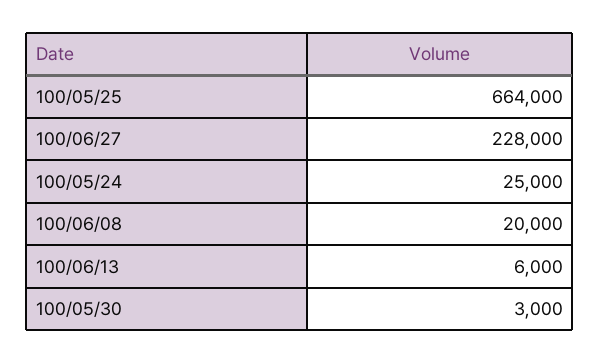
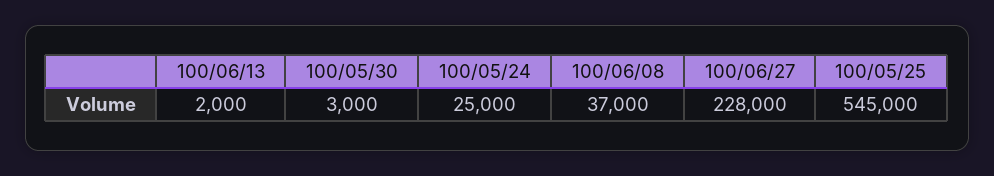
100/05/25: 664000 -> 545000
100/06/08: 20000 -> 37000
100/06/13: 6000 -> 2000

